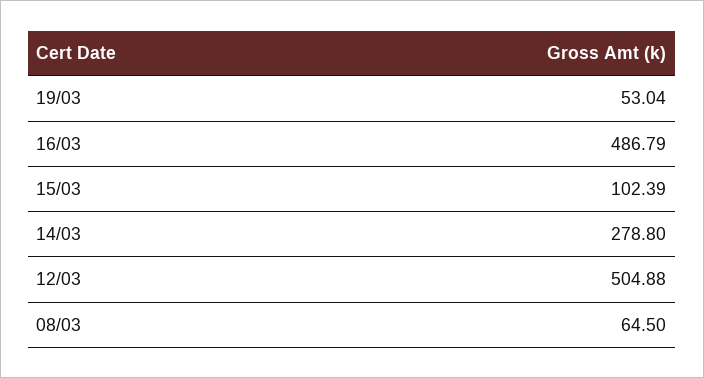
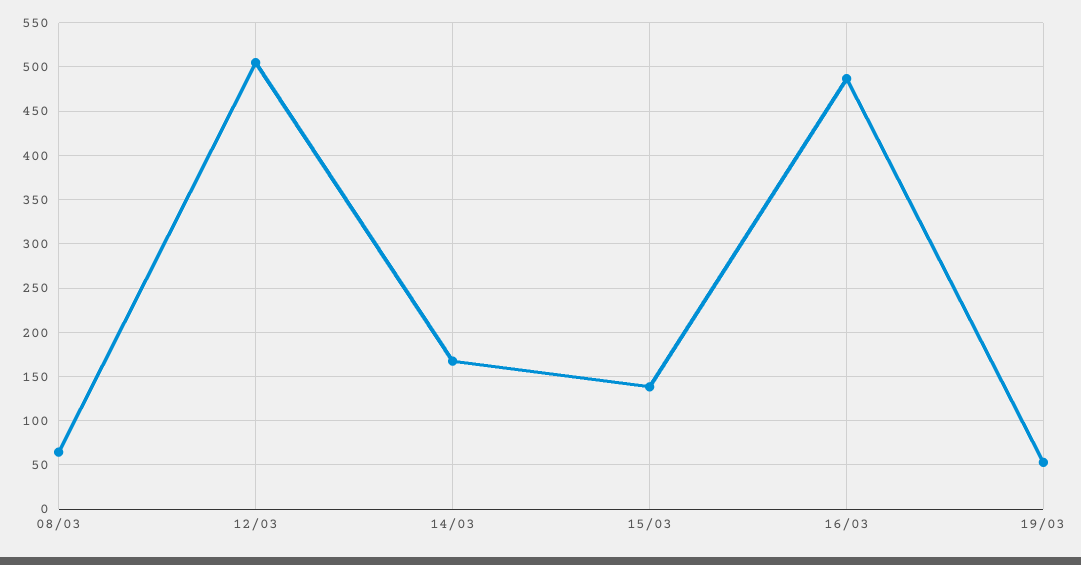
15/03: 102.39 -> 140
14/03: 278.8 -> 170

